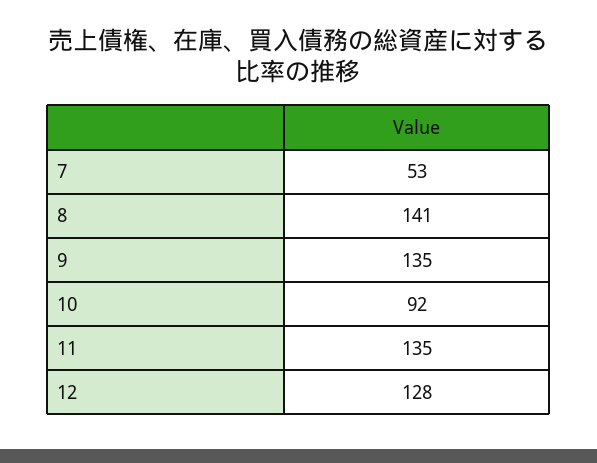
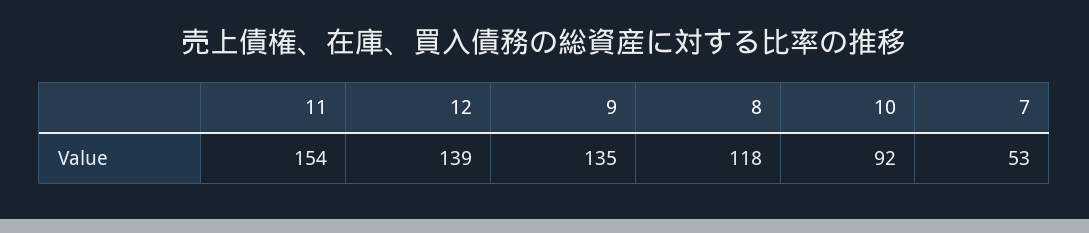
8: 141 -> 118
11: 135 -> 154
12: 128 -> 139

